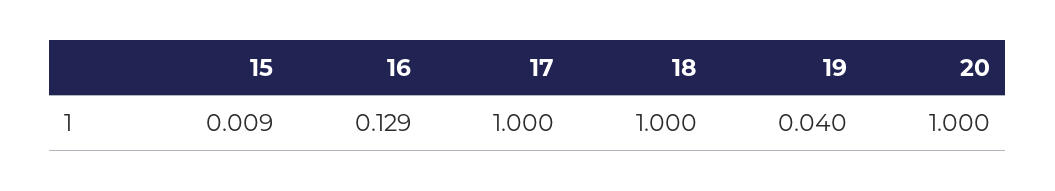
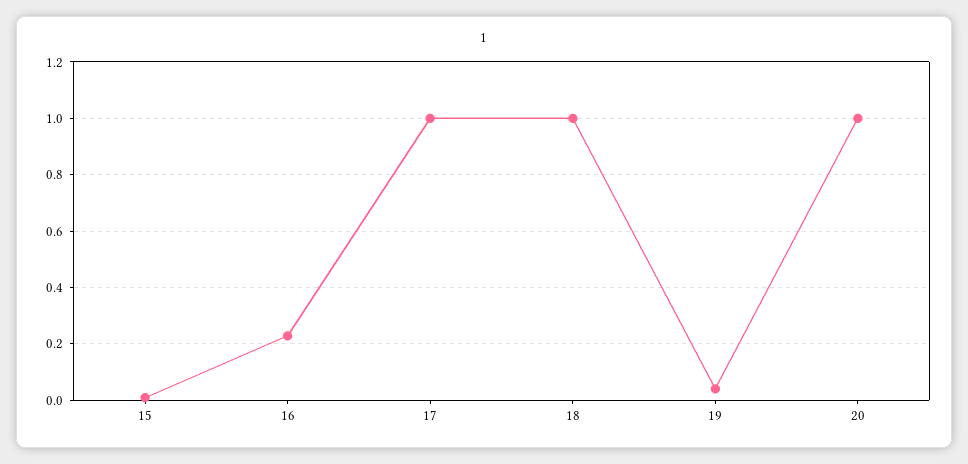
16: 0.129 -> 0.225

